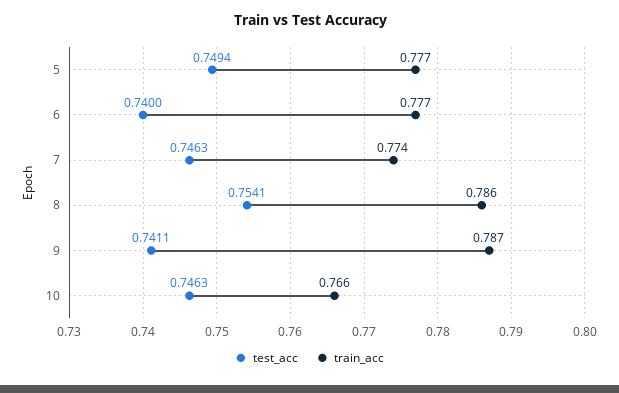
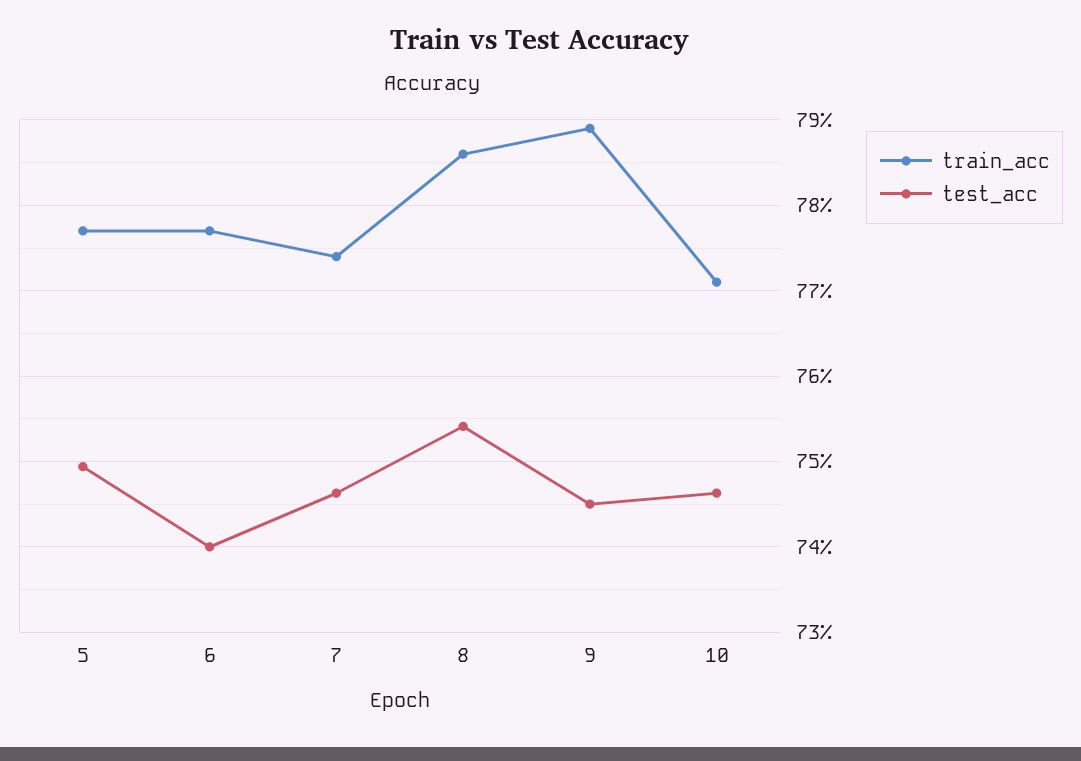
test_acc, 9: 0.7411 -> 0.745
train_acc, 9: 0.787 -> 0.789
train_acc, 10: 0.766 -> 0.771

